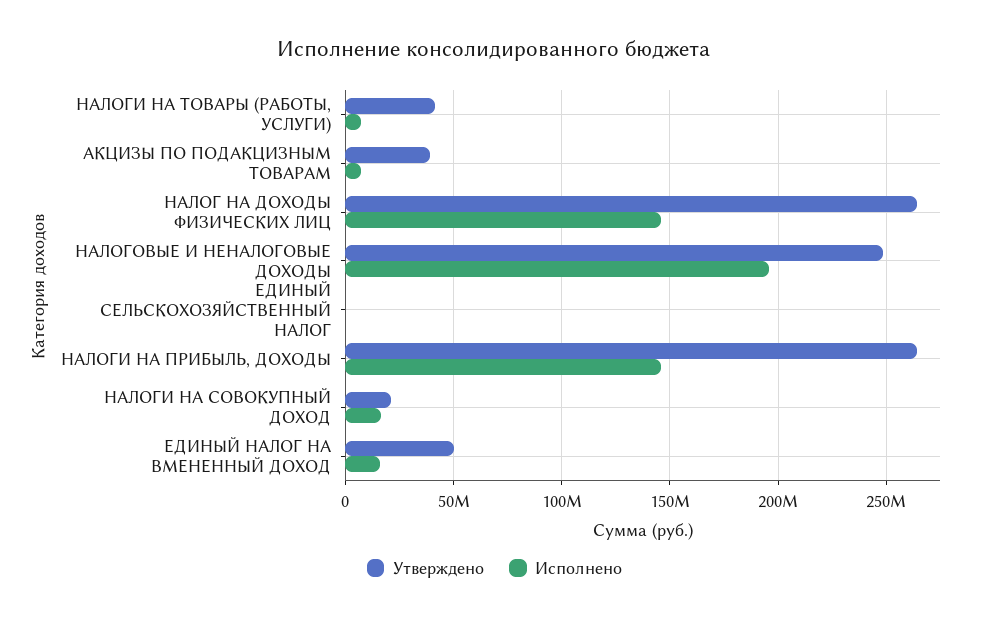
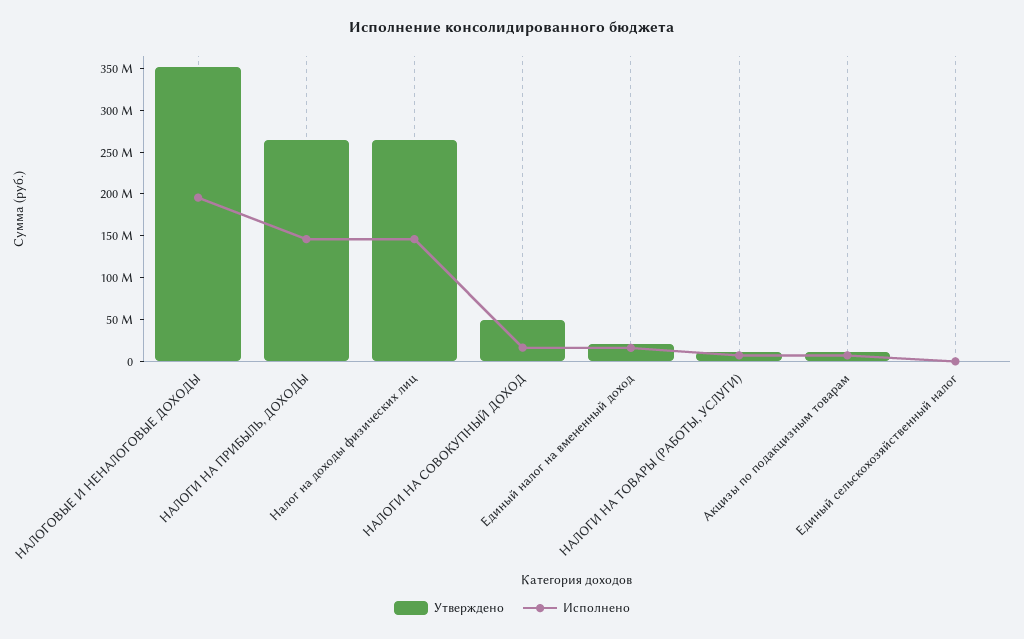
Утверждено, НАЛОГИ НА ТОВАРЫ (РАБОТЫ, УСЛУГИ): 40000000 -> 10000000
Утверждено, АКЦИЗЫ ПО ПОДАКЦИЗНЫМ ТОВАРАМ: 40000000 -> 10000000
Утверждено, НАЛОГОВЫЕ И НЕНАЛОГОВЫЕ ДОХОДЫ: 250000000 -> 350000000
Утверждено, НАЛОГИ НА СОВОКУПНЫЙ ДОХОД: 20000000 -> 50000000
Утверждено, ЕДИНЫЙ НАЛОГ НА ВМЕНЕННЫЙ ДОХОД: 50000000 -> 20000000

